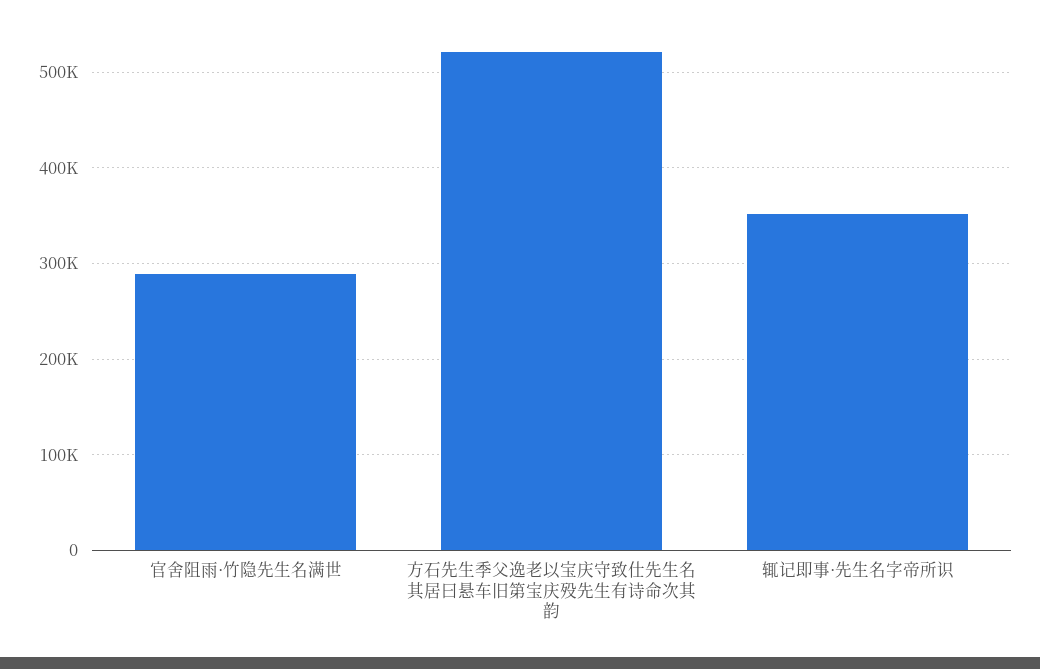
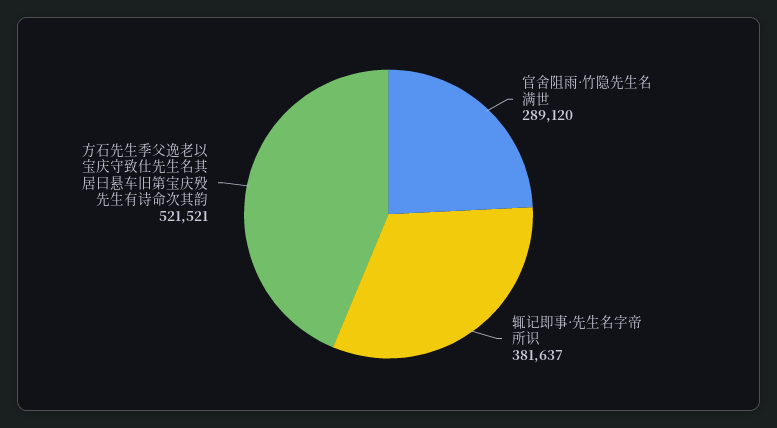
辄记即事·先生名字帝所识: 350000 -> 381637

